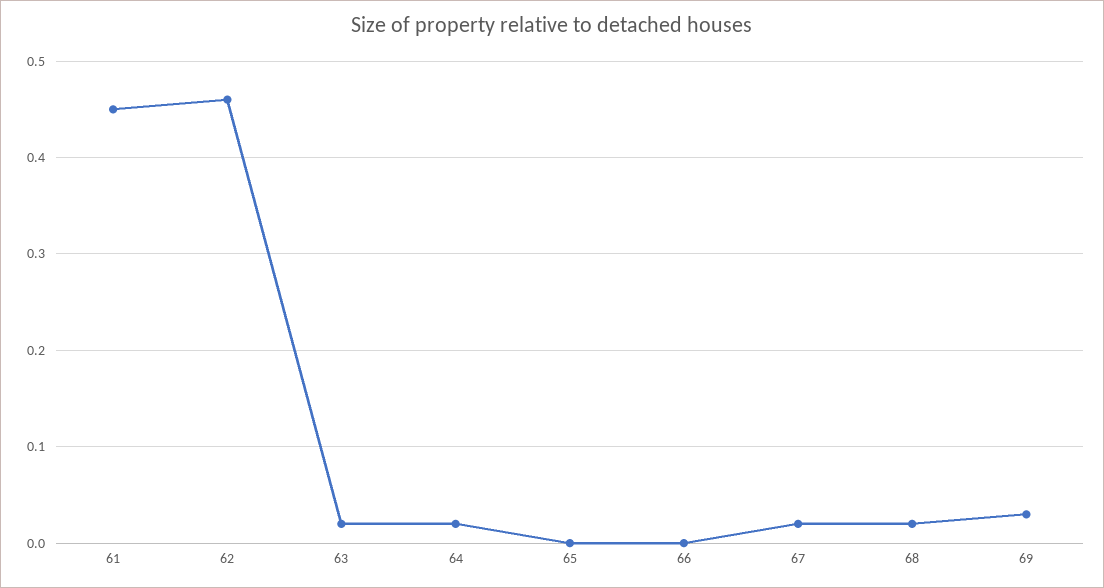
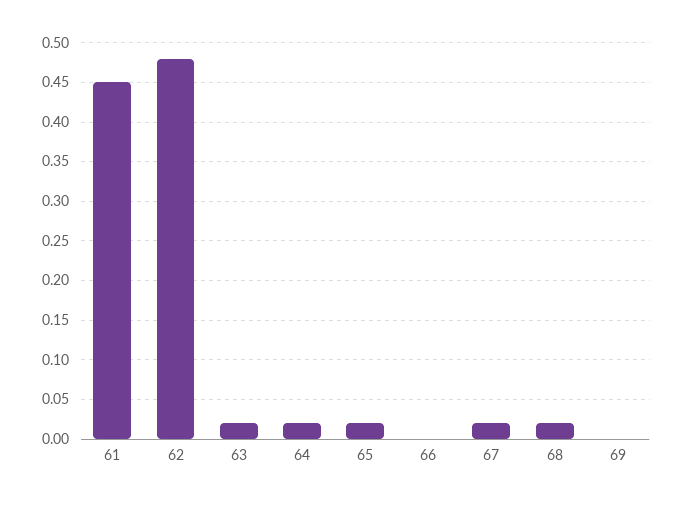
62: 0.46 -> 0.48
65: 0 -> 0.02
69: 0.03 -> 0

